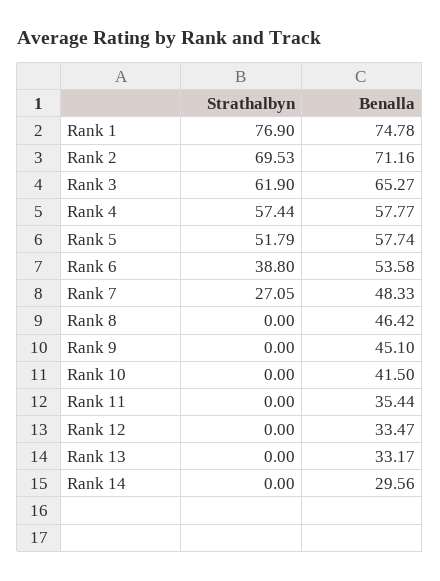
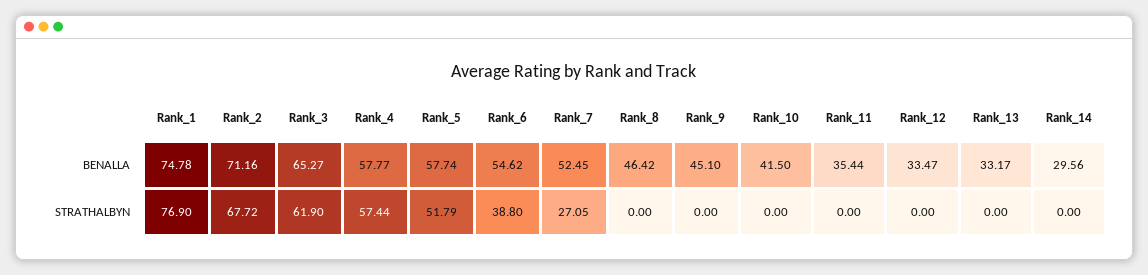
Strathalbyn, Rank 2: 69.53 -> 67.72
Benalla, Rank 6: 53.58 -> 54.62
Benalla, Rank 7: 48.33 -> 52.45

